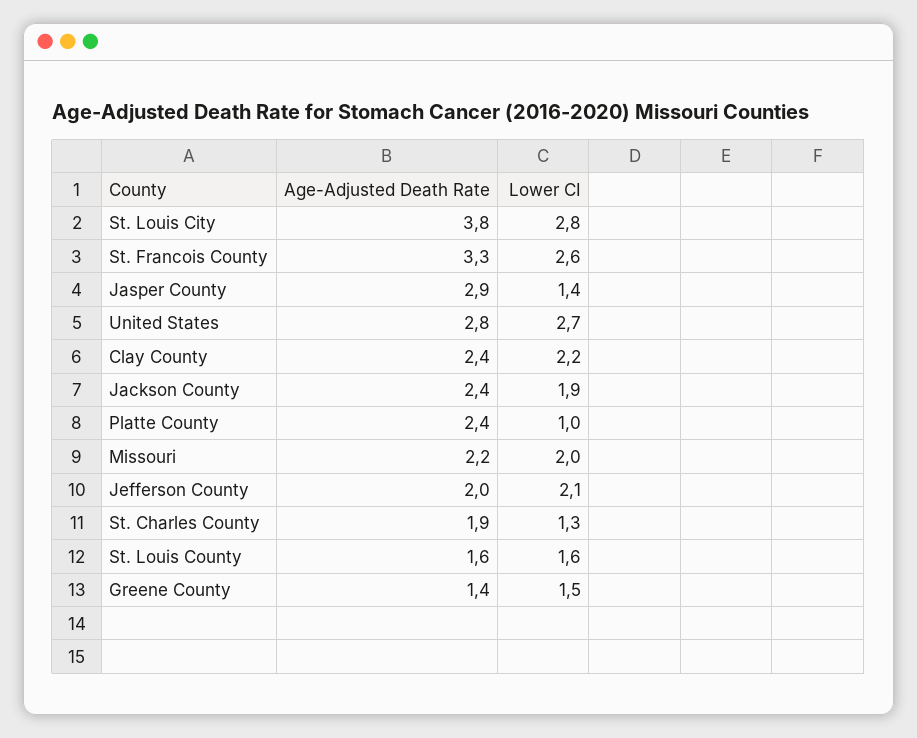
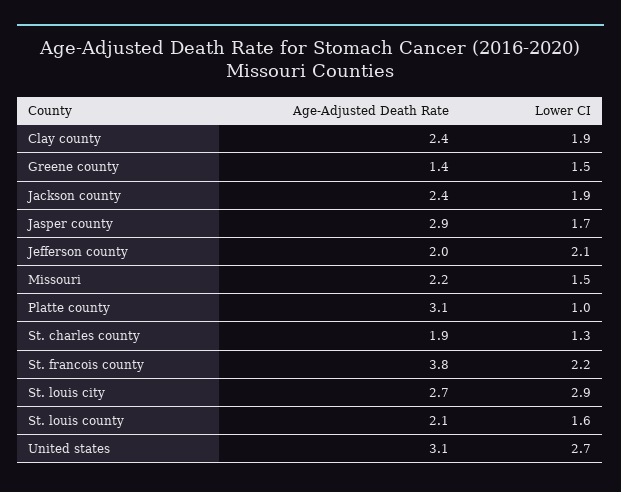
Age-Adjusted Death Rate, St. Louis City: 3.8 -> 2.7
Lower CI, St. Louis City: 2.8 -> 2.9
Age-Adjusted Death Rate, St. Francois County: 3.3 -> 3.8
Lower CI, St. Francois County: 2.6 -> 2.2
Lower CI, Jasper County: 1.4 -> 1.7
Age-Adjusted Death Rate, United States: 2.8 -> 3.1
Lower CI, Clay County: 2.2 -> 1.9
Age-Adjusted Death Rate, Platte County: 2.4 -> 3.1
Lower CI, Missouri: 2 -> 1.5
Age-Adjusted Death Rate, St. Louis County: 1.6 -> 2.1

